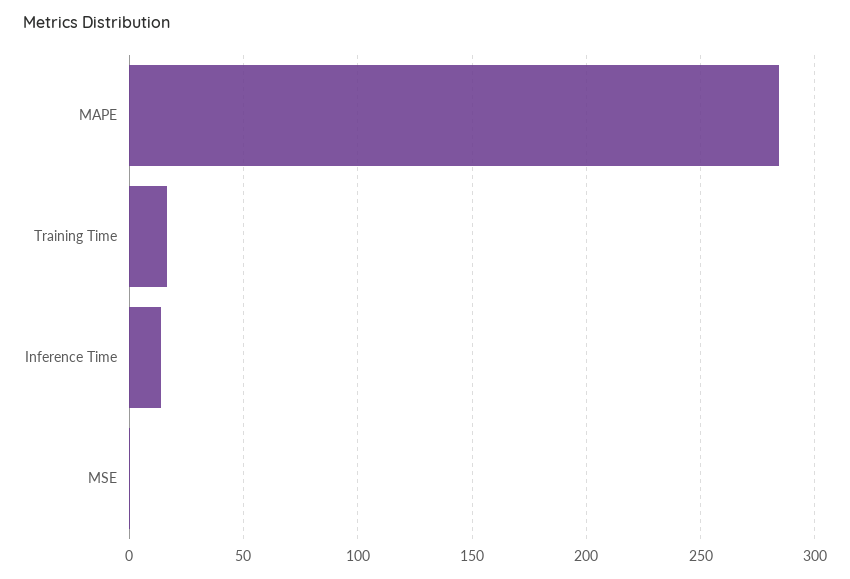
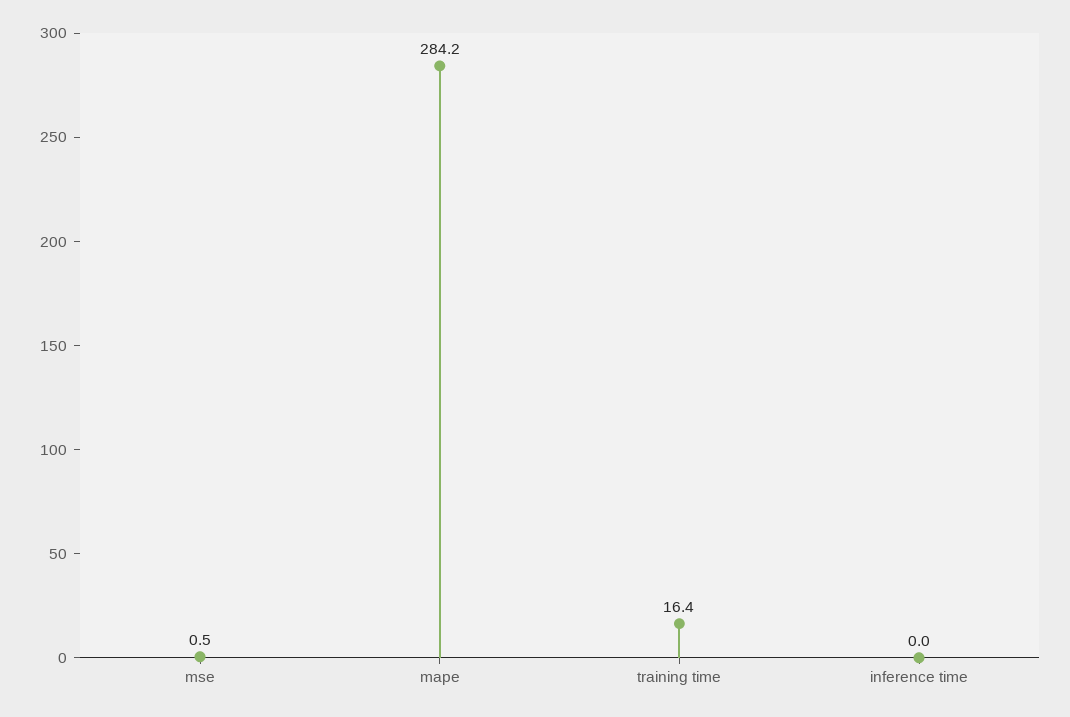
Inference Time: 15 -> 0

